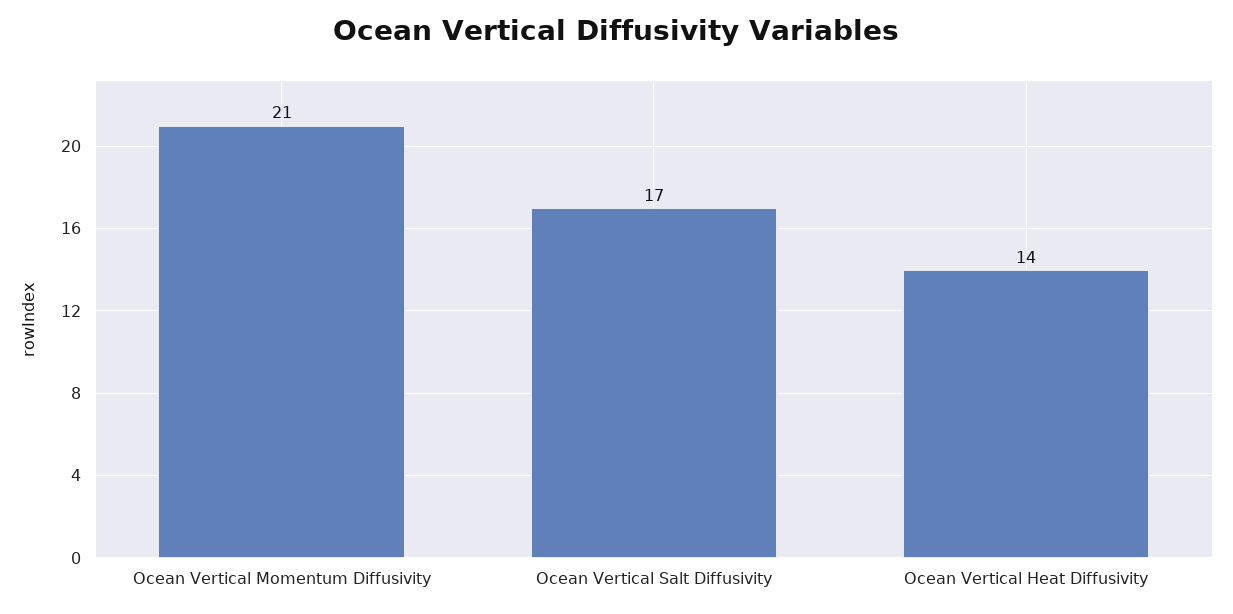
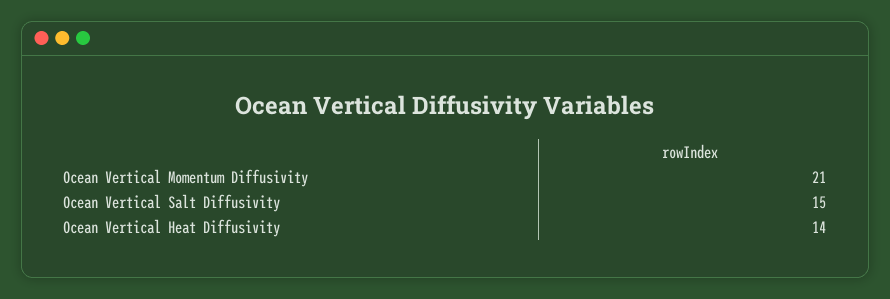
Ocean Vertical Salt Diffusivity: 17 -> 15

